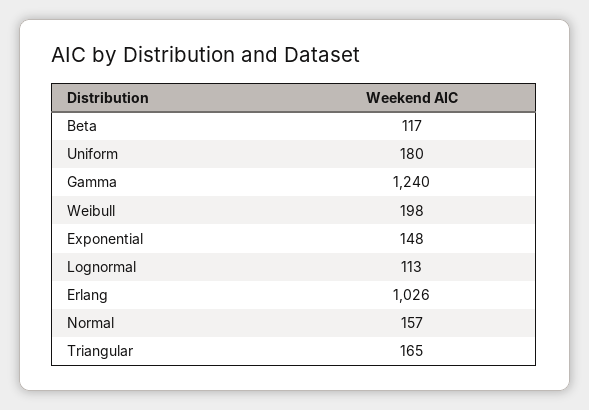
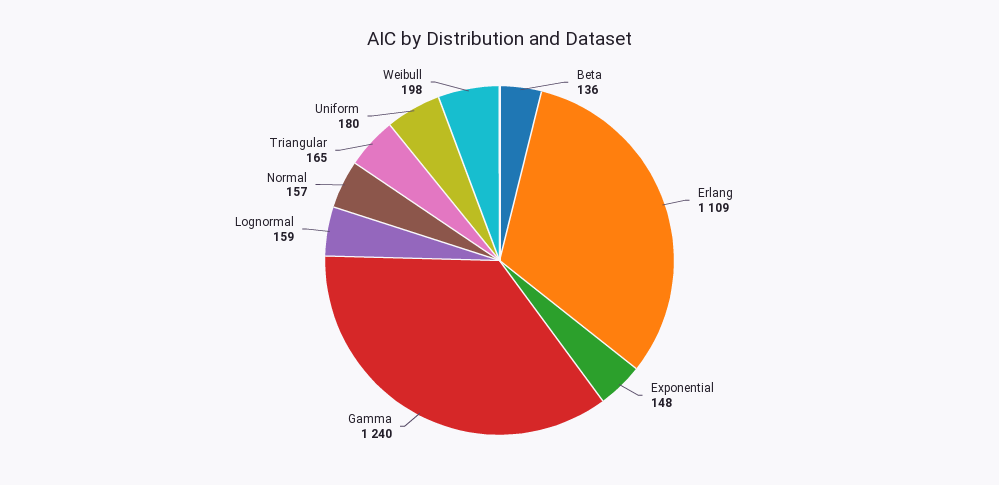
Beta: 117 -> 136
Lognormal: 113 -> 159
Erlang: 1026 -> 1109

